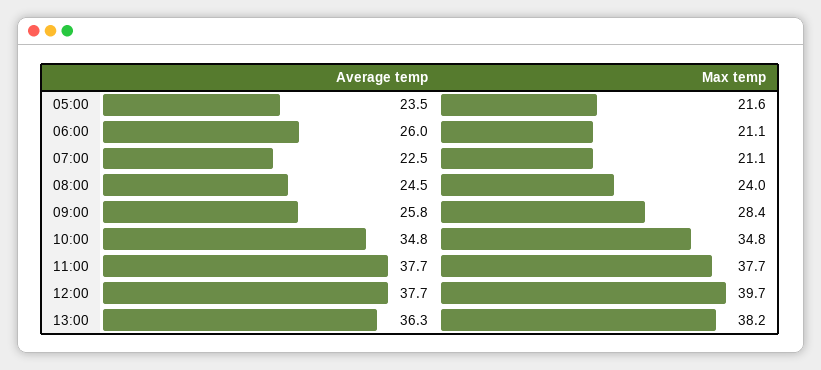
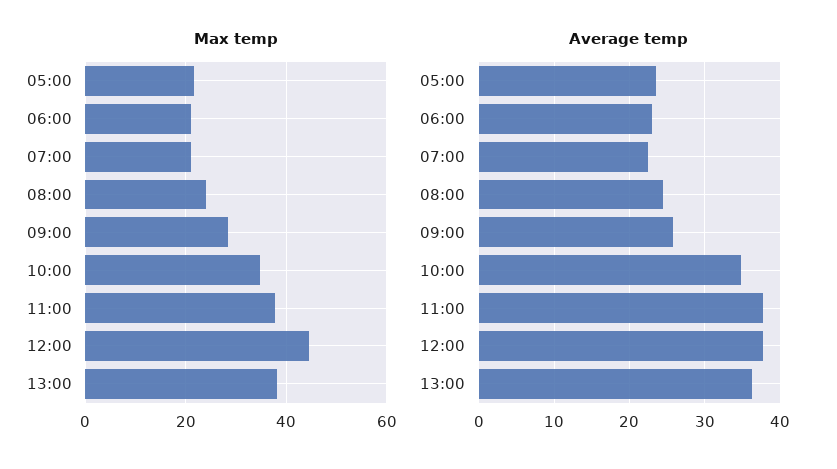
Average temp, 06:00: 26 -> 23
Max temp, 12:00: 39.7 -> 44

